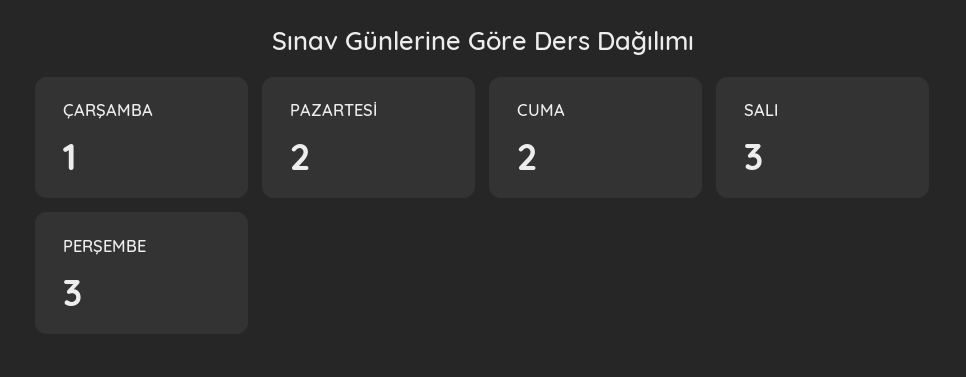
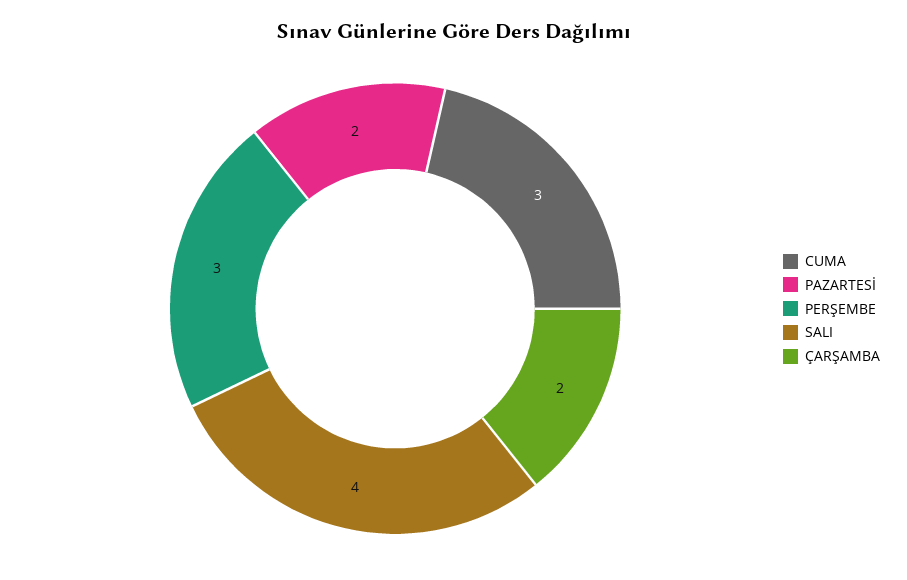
ÇARŞAMBA: 1 -> 2
CUMA: 2 -> 3
SALI: 3 -> 4

